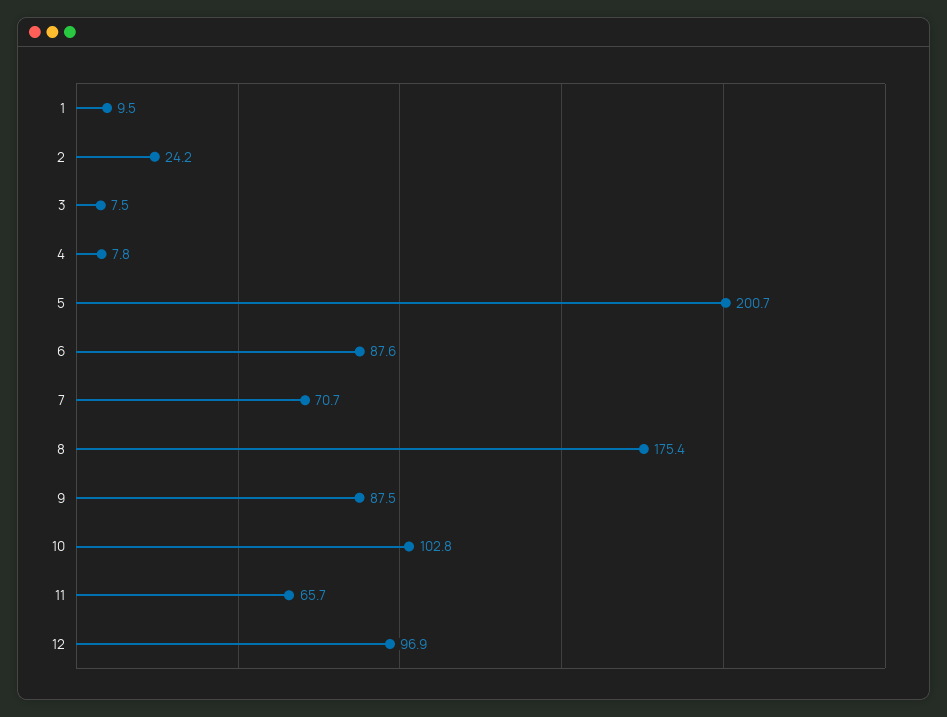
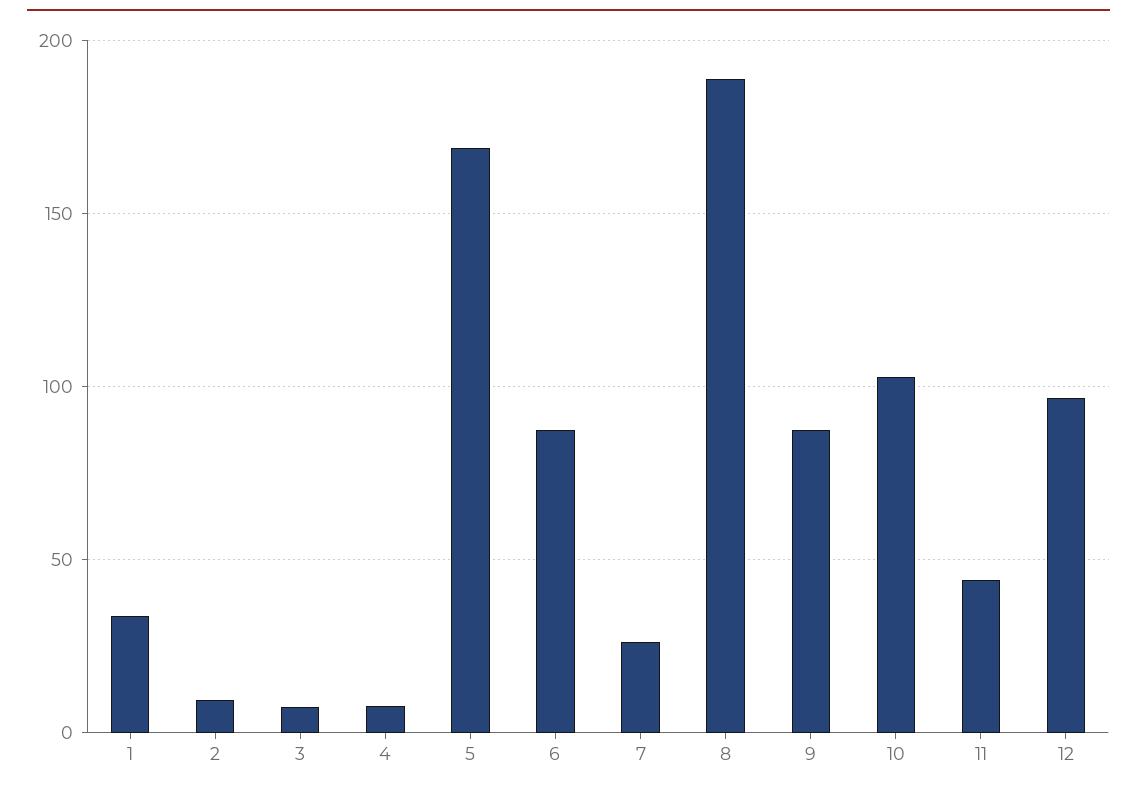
1: 9.5 -> 35
2: 24.2 -> 10
5: 200.7 -> 170
7: 70.7 -> 25
8: 175.4 -> 190
11: 65.7 -> 45

